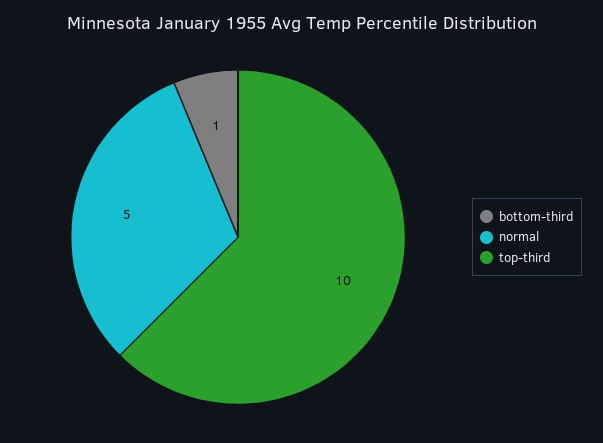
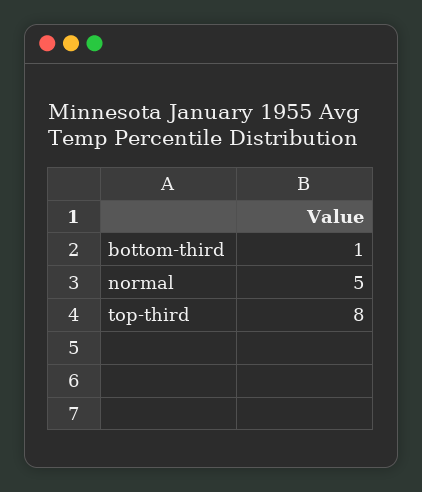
top-third: 10 -> 8

